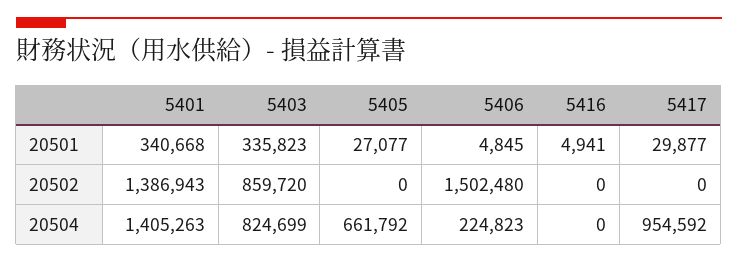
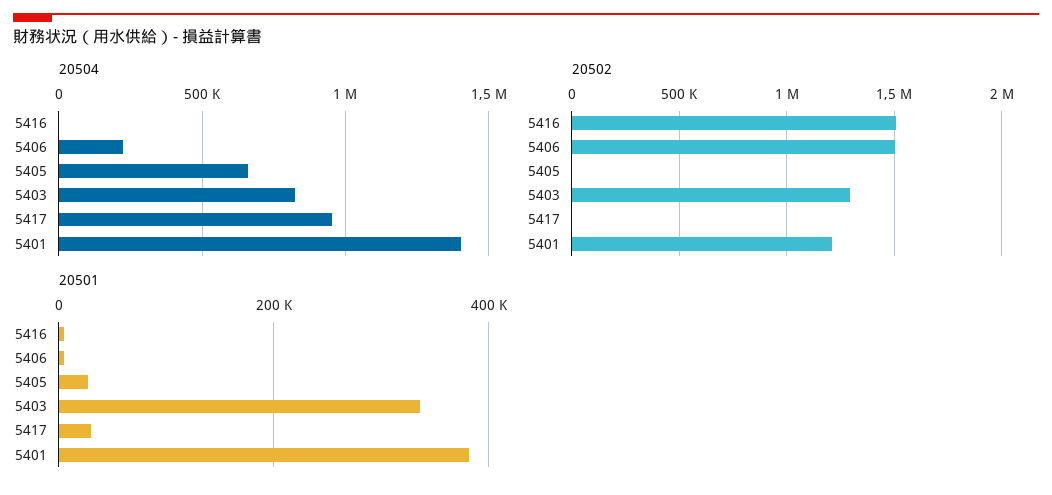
20501, 5401: 340668 -> 380000
20502, 5401: 1386943 -> 1200000
20502, 5403: 859720 -> 1300000
20502, 5416: 0 -> 1500000

